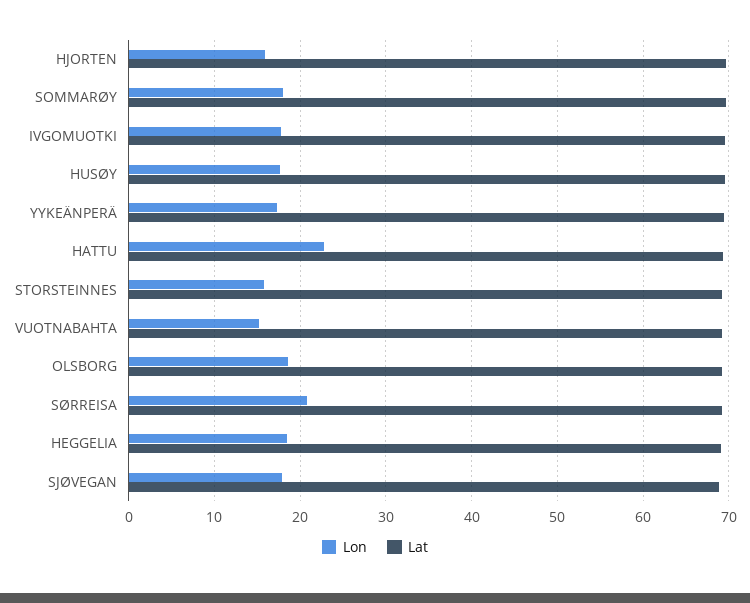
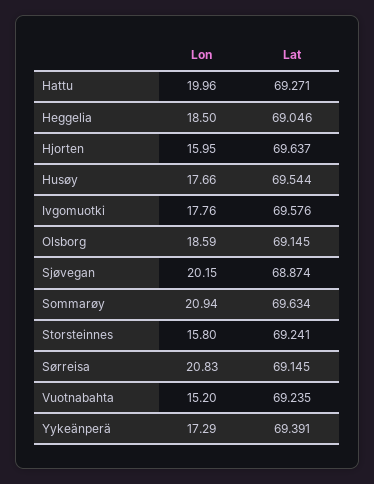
Lon, SOMMARØY: 18 -> 20.94
Lon, HATTU: 23 -> 19.96
Lon, SJØVEGAN: 18 -> 20.15

